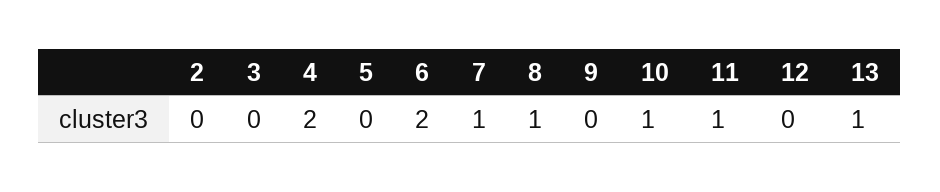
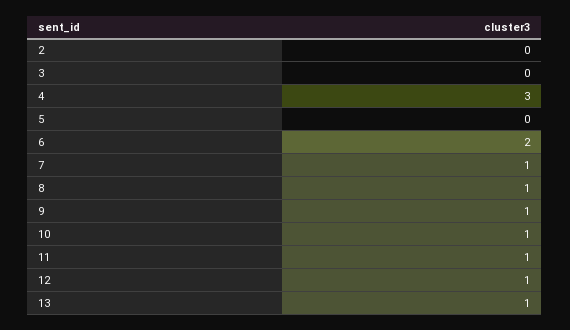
4: 2 -> 3
9: 0 -> 1
12: 0 -> 1

